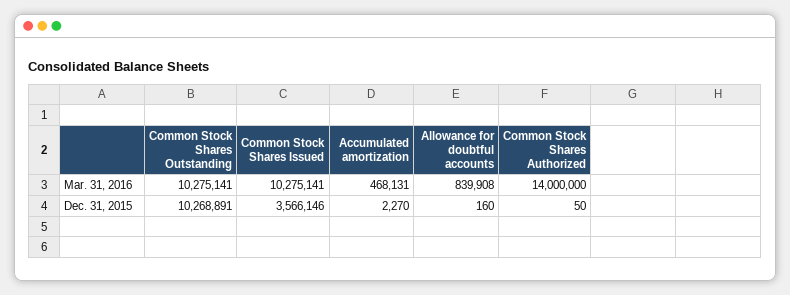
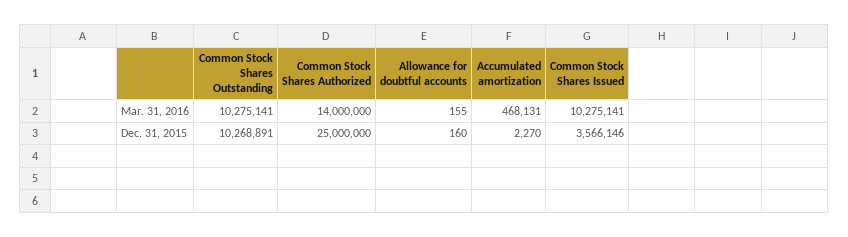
Allowance for doubtful accounts, Mar. 31, 2016: 839908 -> 155
Common Stock Shares Authorized, Dec. 31, 2015: 50 -> 25000000

